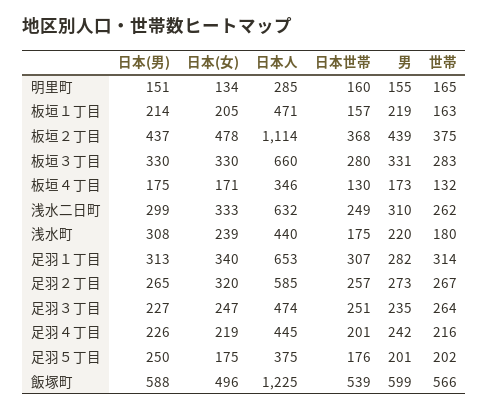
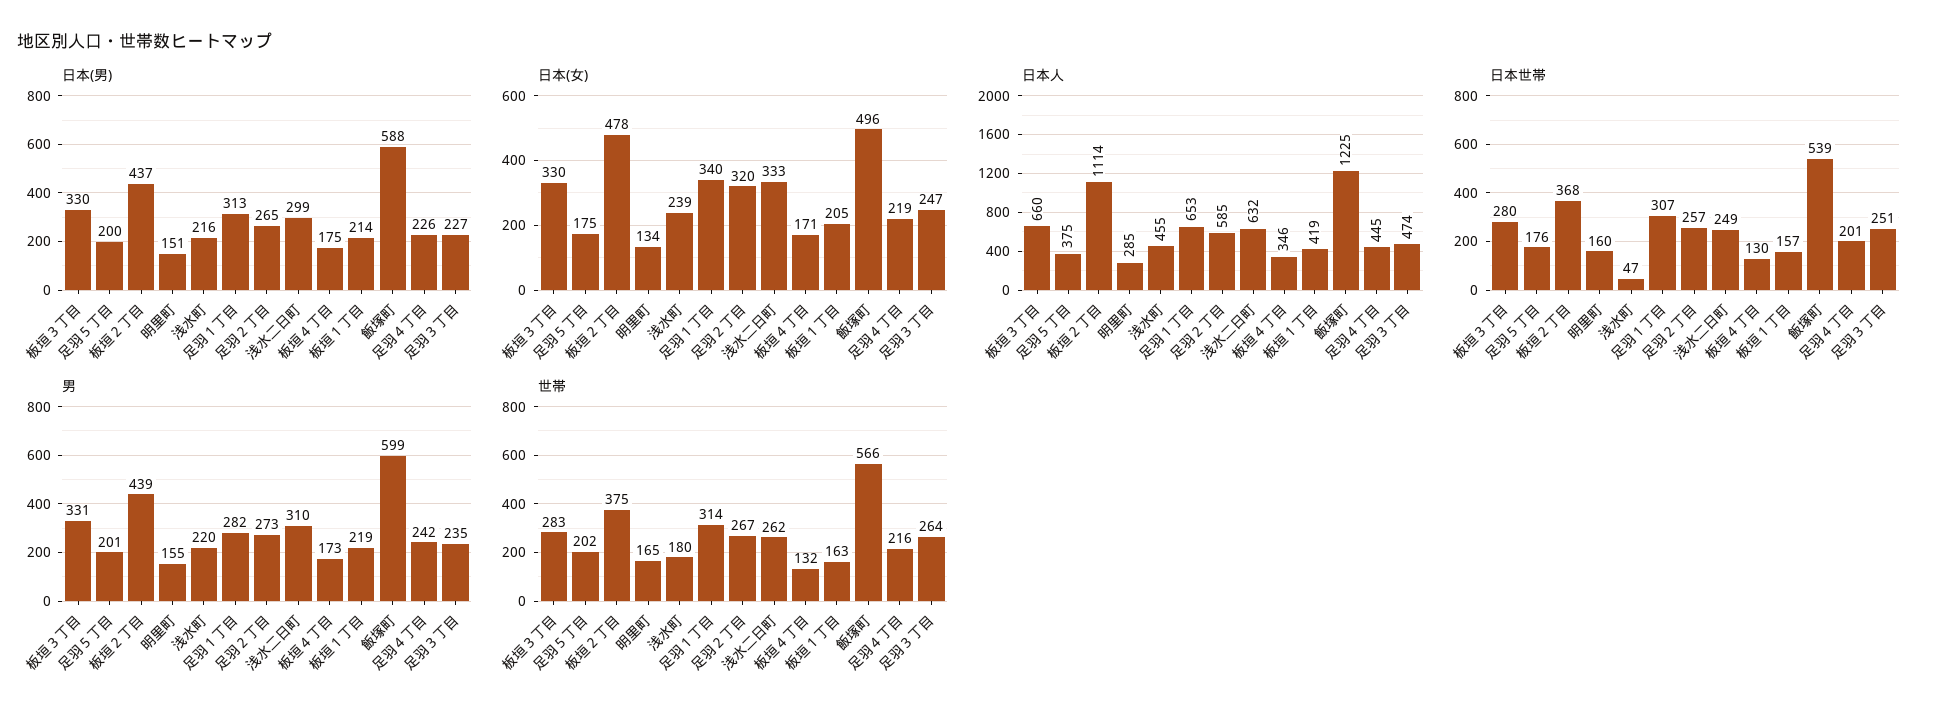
日本人, 板垣１丁目: 471 -> 419
日本(男), 浅水町: 308 -> 216
日本人, 浅水町: 440 -> 455
日本世帯, 浅水町: 175 -> 47
日本(男), 足羽５丁目: 250 -> 200

